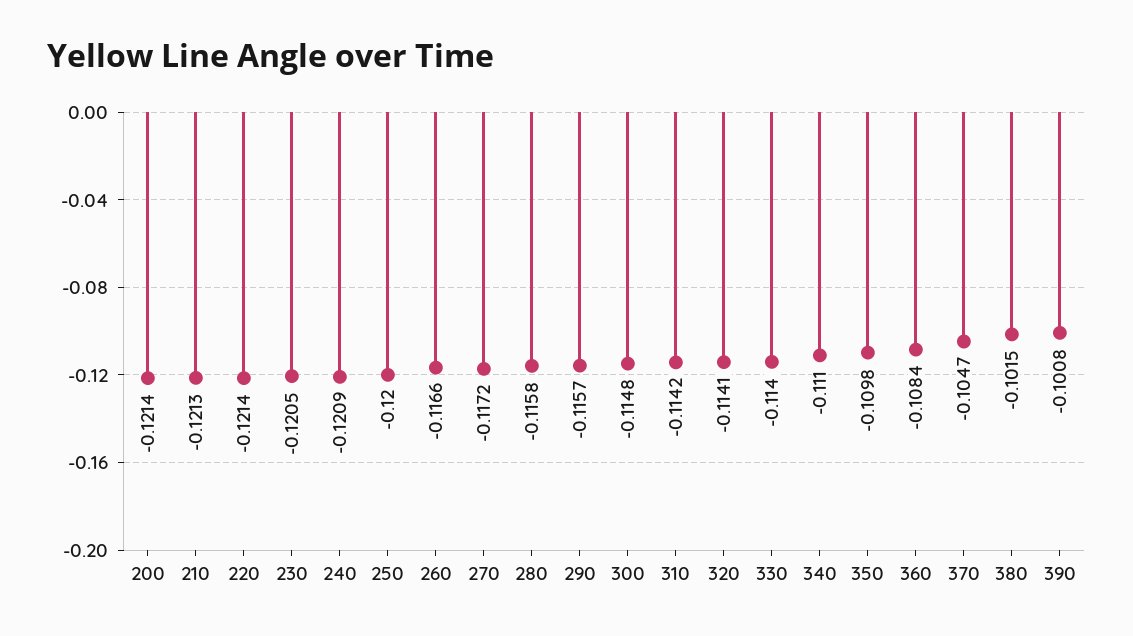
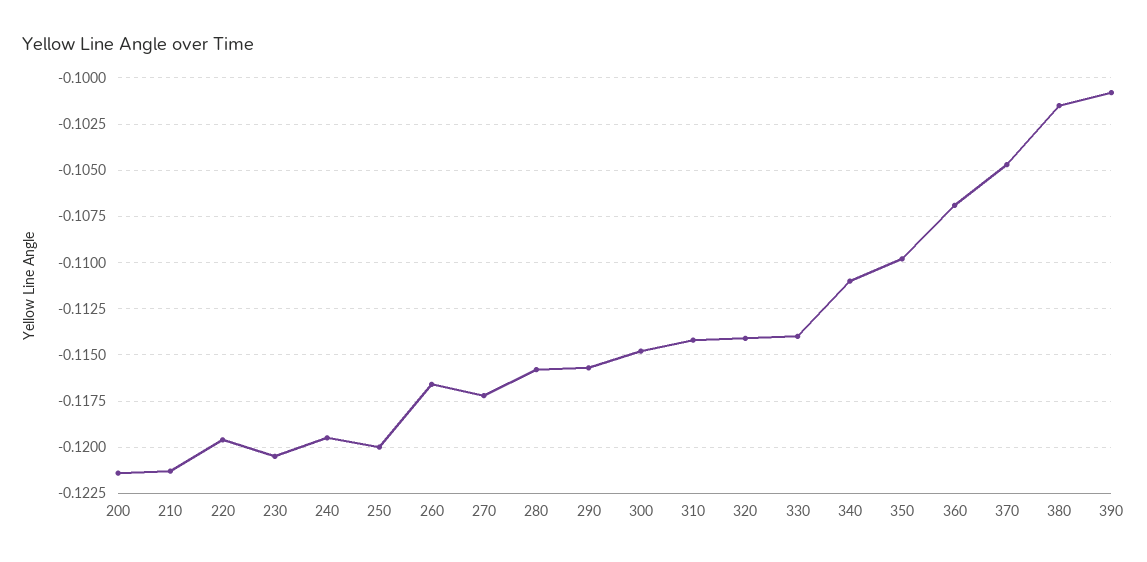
220: -0.1214 -> -0.1195
240: -0.1209 -> -0.1195
360: -0.1084 -> -0.107

